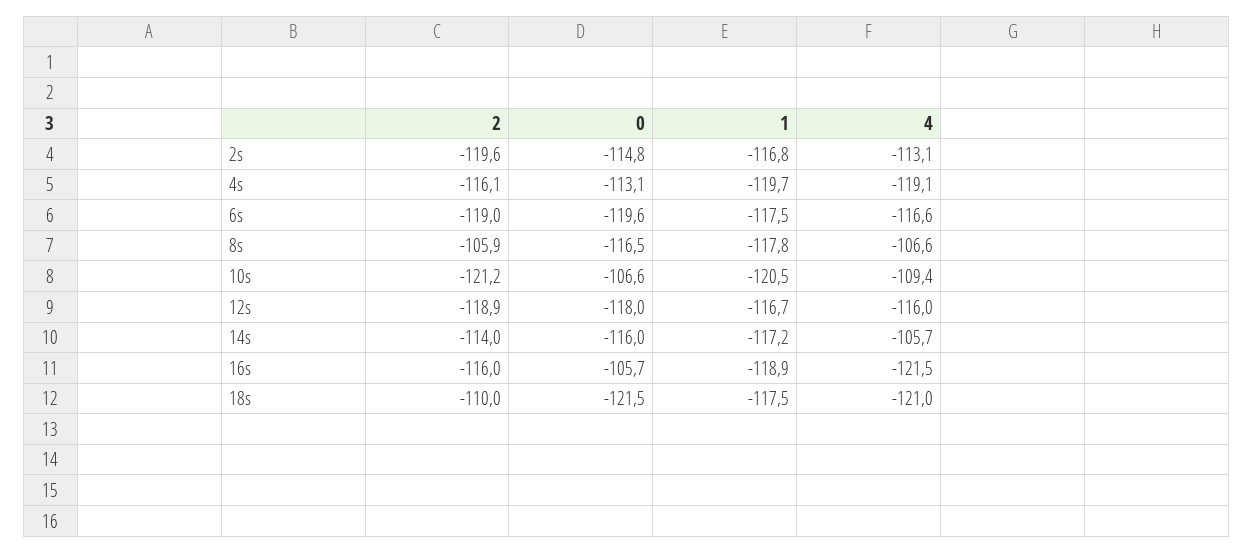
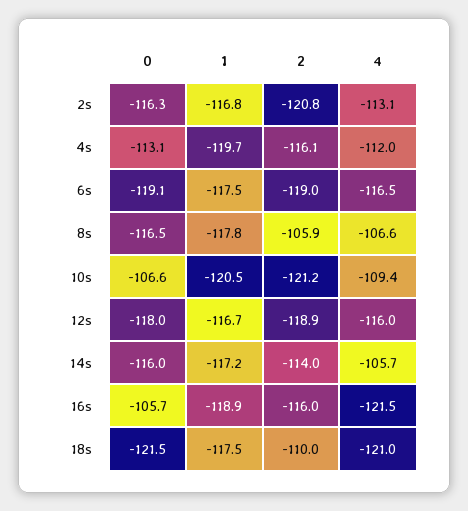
2, 2s: -119.6 -> -120.8
0, 2s: -114.8 -> -116.3
4, 4s: -119.1 -> -112
0, 6s: -119.6 -> -119.1
4, 6s: -116.6 -> -116.5

